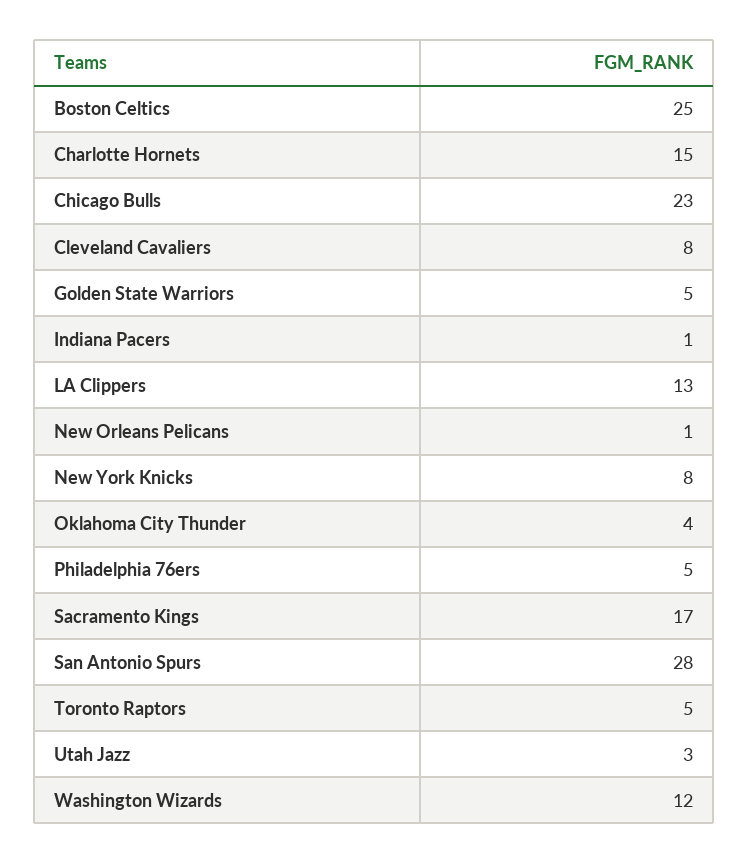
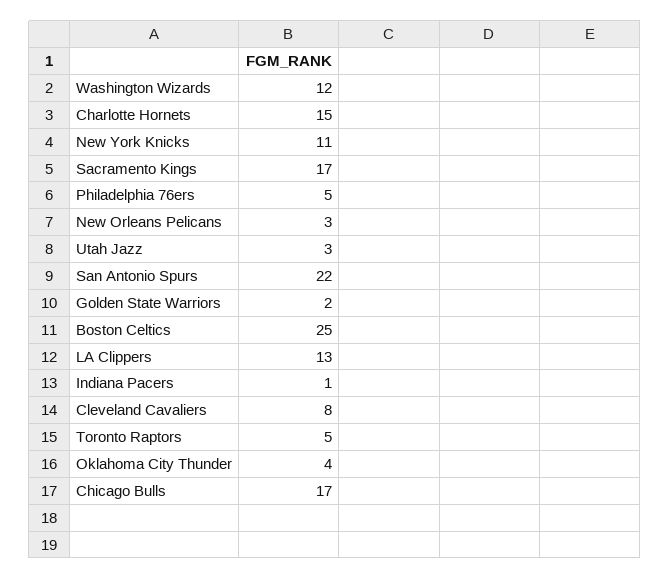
Chicago Bulls: 23 -> 17
Golden State Warriors: 5 -> 2
New Orleans Pelicans: 1 -> 3
New York Knicks: 8 -> 11
San Antonio Spurs: 28 -> 22

